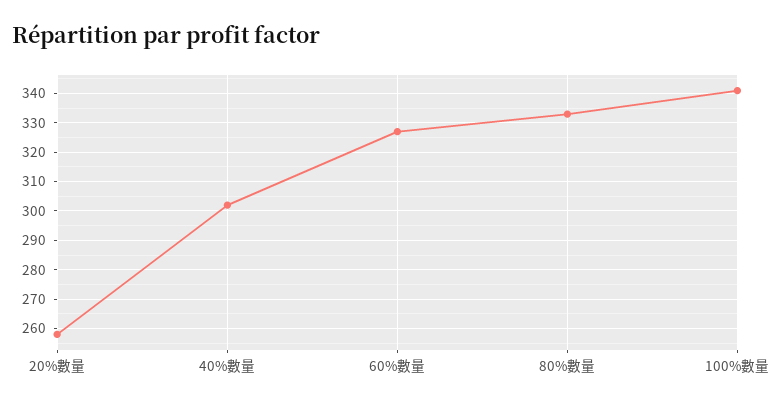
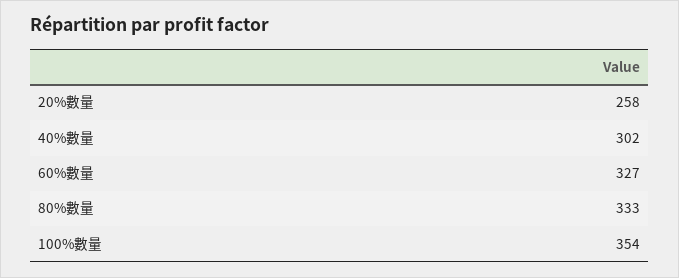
100%數量: 340 -> 354

